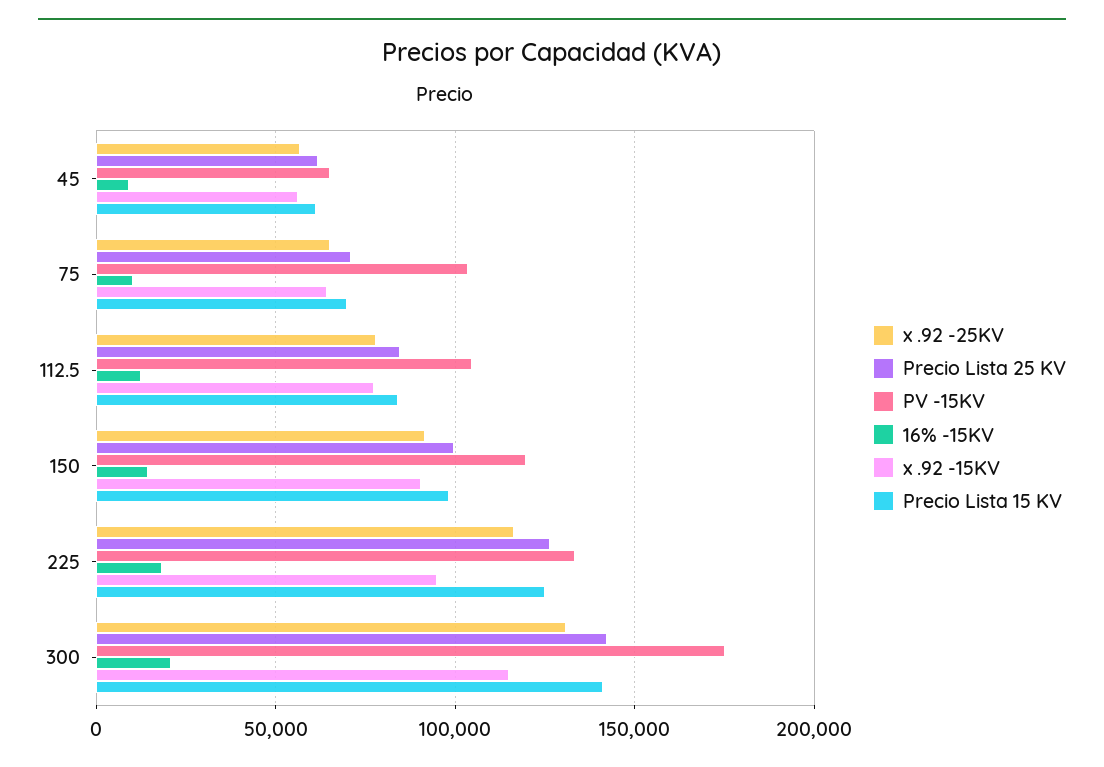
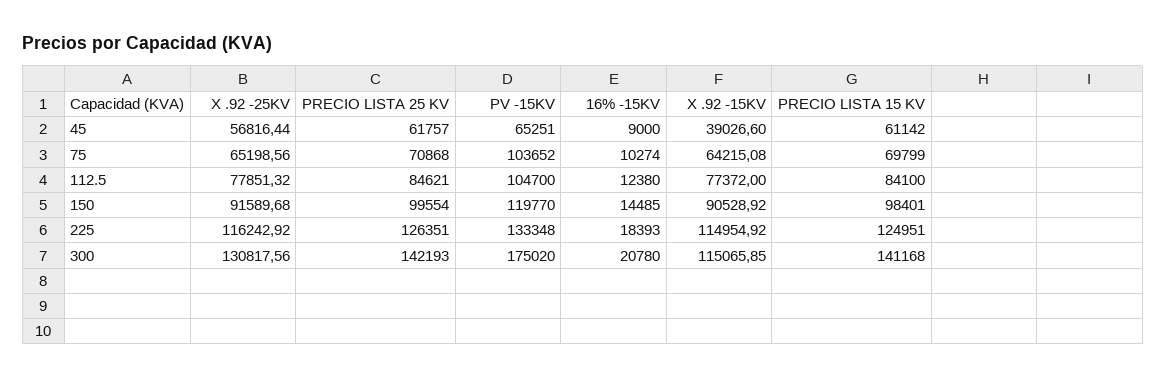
x .92 -15KV, 45: 55000 -> 39026.6
x .92 -15KV, 225: 95000 -> 114954.92

